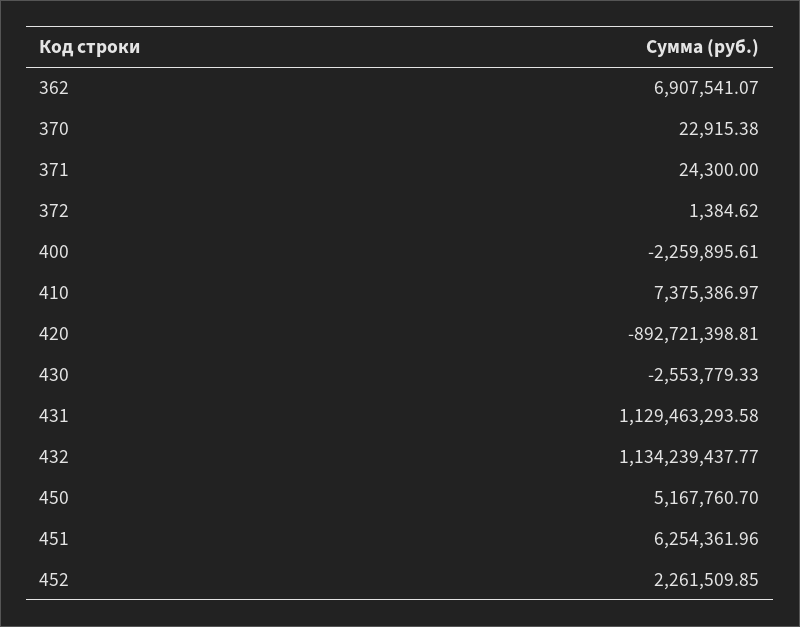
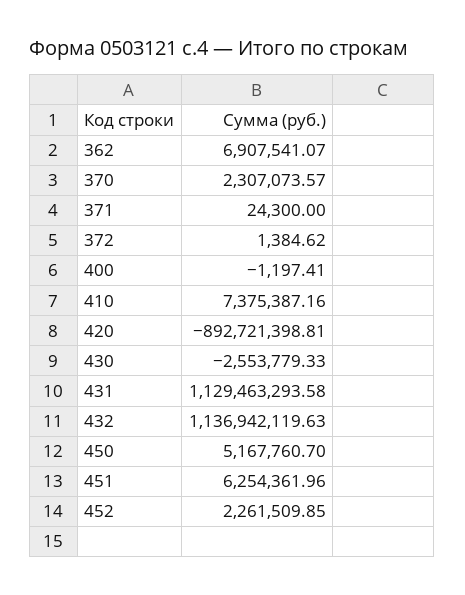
370: 22915.38 -> 2307073.57
400: -2259895.61 -> -1197.41
410: 7375386.97 -> 7375387.16
432: 1134239437.77 -> 1136942119.63

